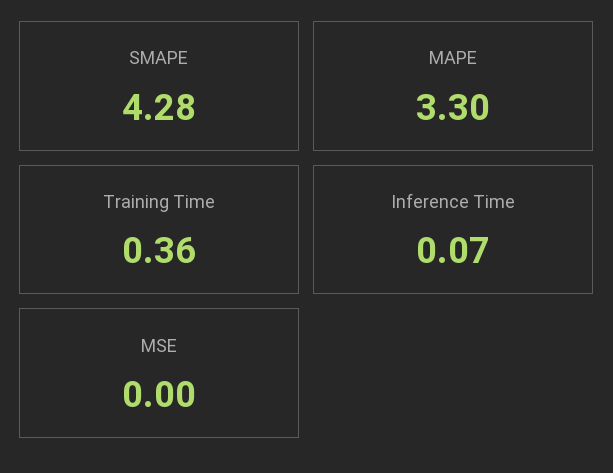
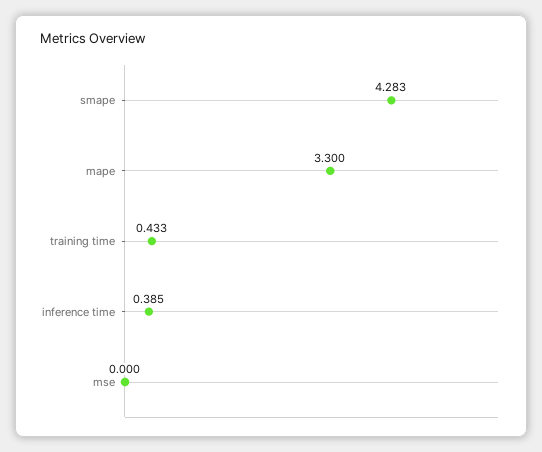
Training Time: 0.36 -> 0.433
Inference Time: 0.07 -> 0.385

